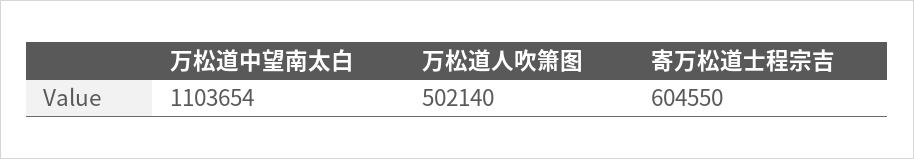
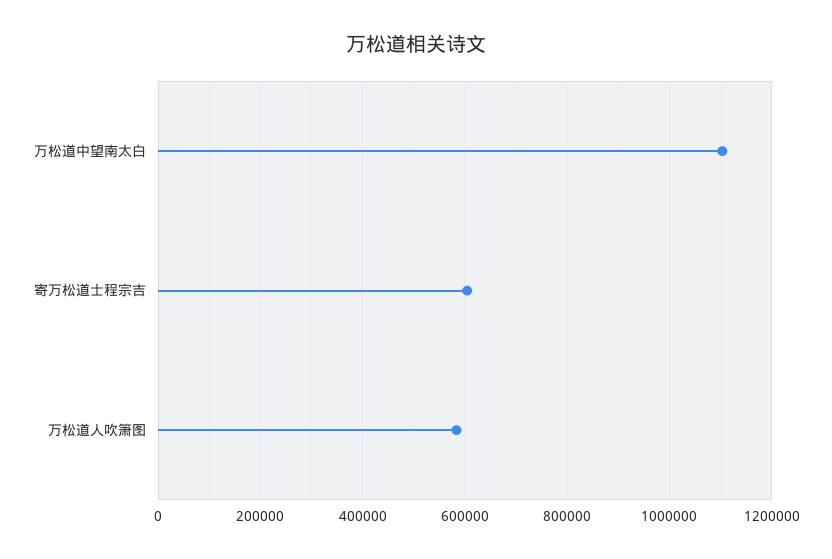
万松道人吹箫图: 502140 -> 580000

